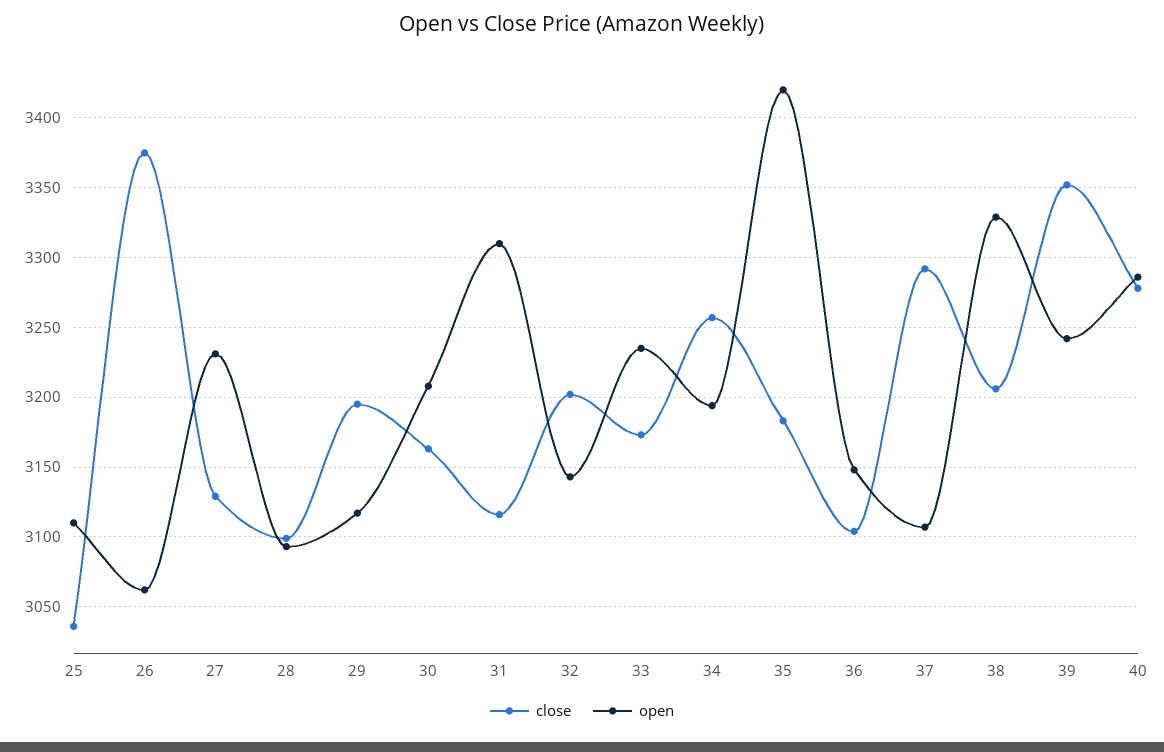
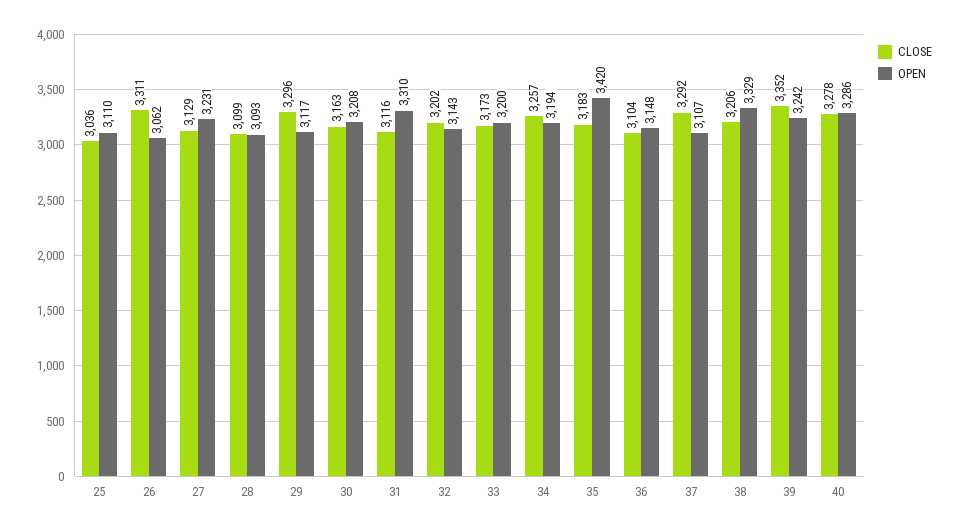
close, 26: 3375 -> 3311
close, 29: 3195 -> 3296
open, 33: 3235 -> 3200

